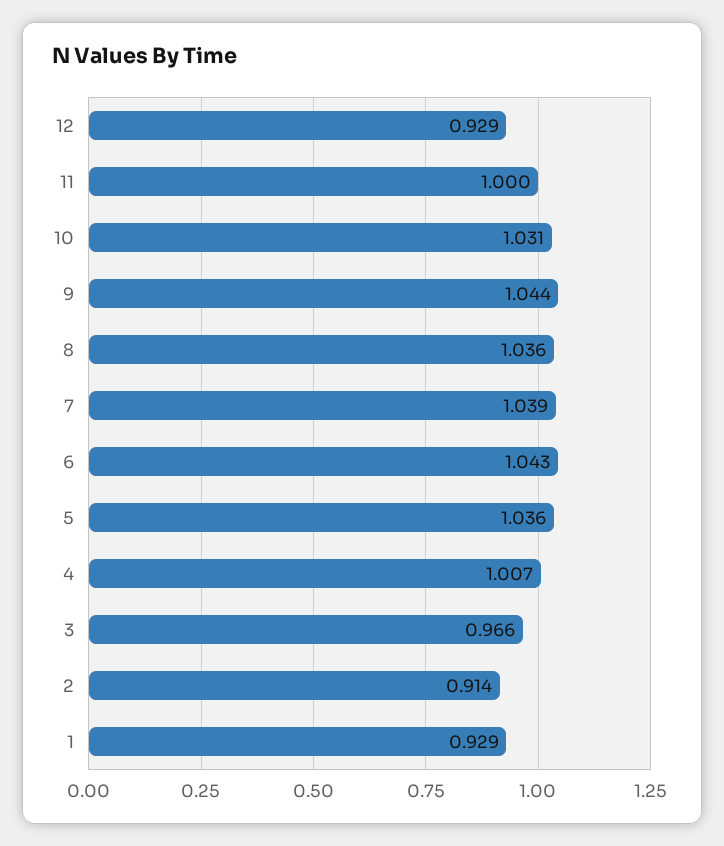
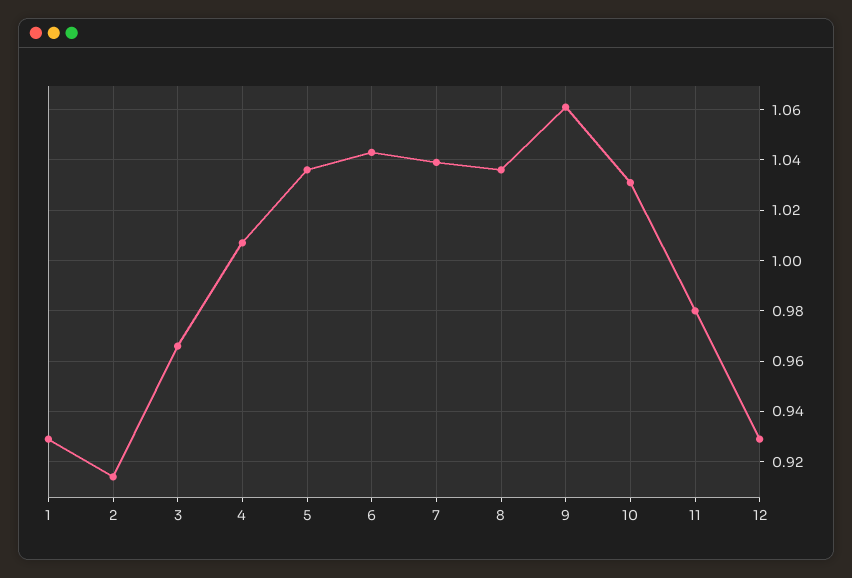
11: 1 -> 0.98
9: 1.044 -> 1.06

